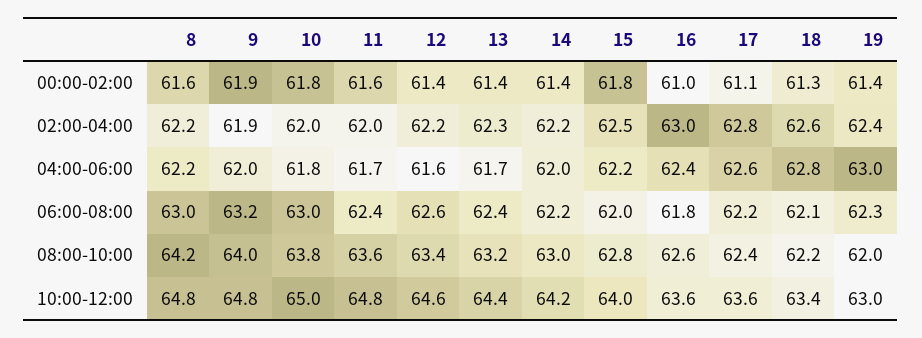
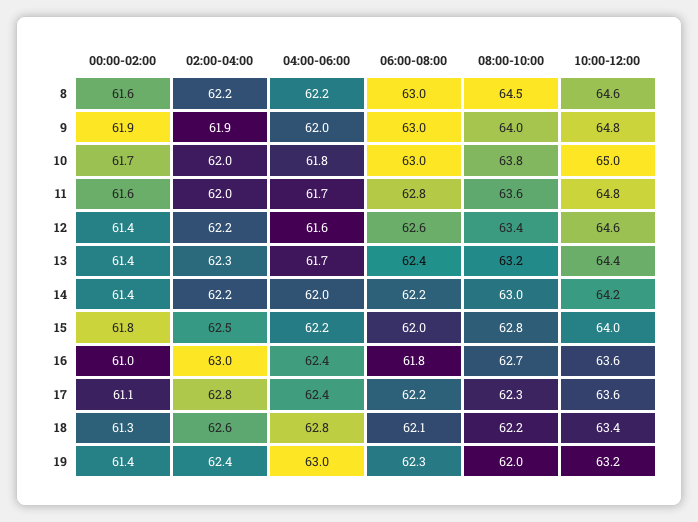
10, 00:00-02:00: 61.8 -> 61.7
17, 04:00-06:00: 62.6 -> 62.4
9, 06:00-08:00: 63.2 -> 63
11, 06:00-08:00: 62.4 -> 62.8
8, 08:00-10:00: 64.2 -> 64.5
16, 08:00-10:00: 62.6 -> 62.7
17, 08:00-10:00: 62.4 -> 62.3
8, 10:00-12:00: 64.8 -> 64.6
19, 10:00-12:00: 63 -> 63.2

